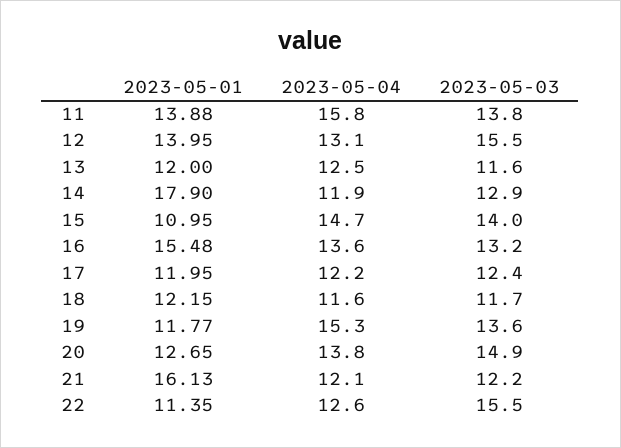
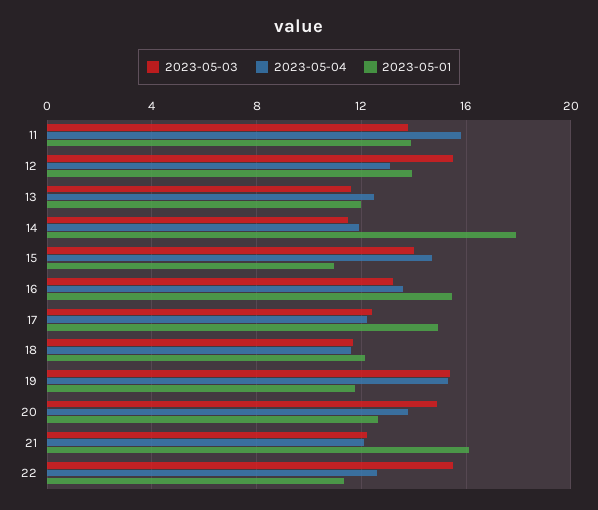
2023-05-03, 14: 12.9 -> 11.5
2023-05-01, 17: 11.95 -> 15
2023-05-03, 19: 13.6 -> 15.5

